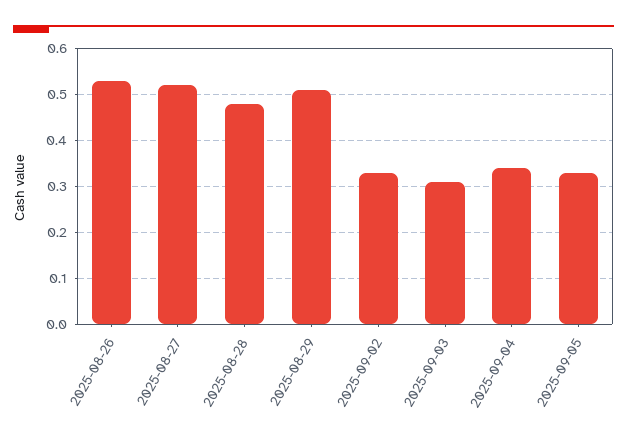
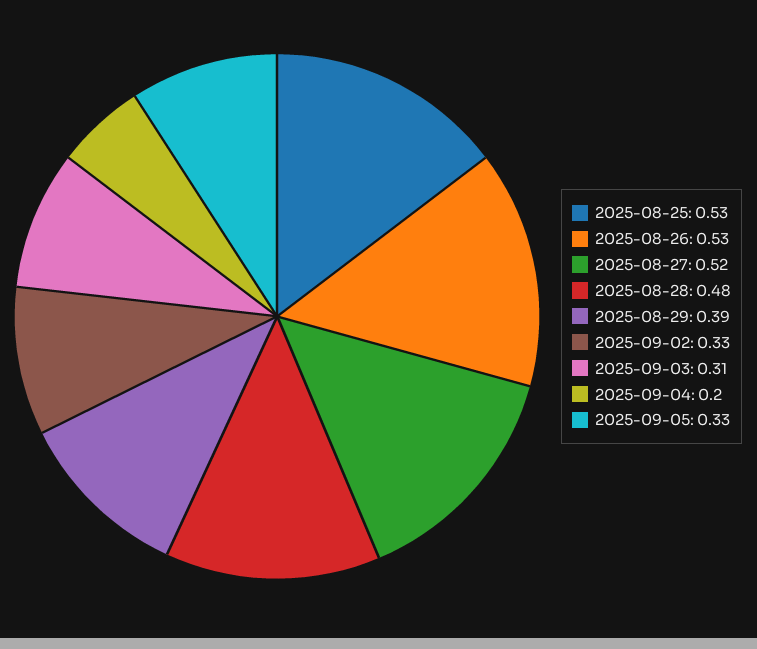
2025-08-29: 0.5 -> 0.39
2025-09-04: 0.35 -> 0.2
2025-08-25: none -> 0.53

